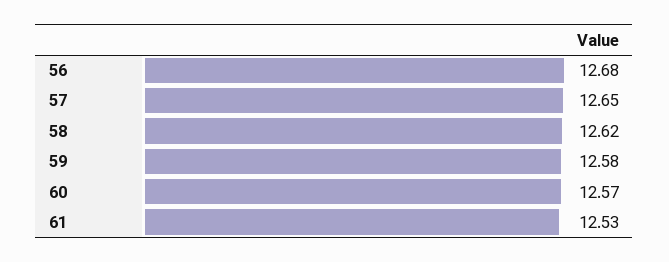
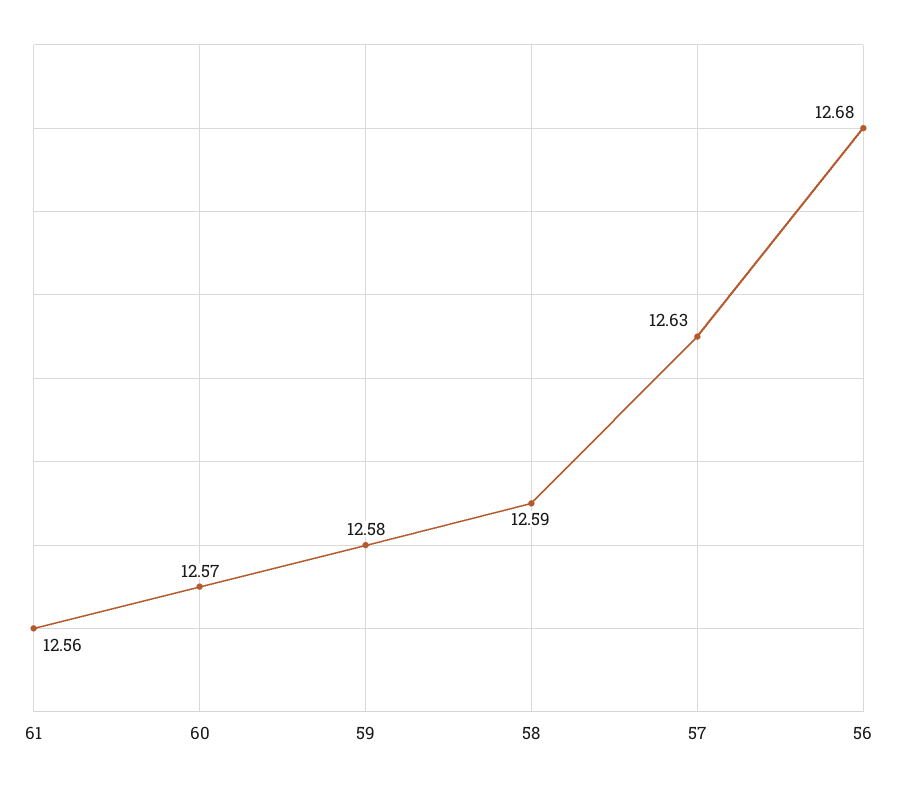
57: 12.65 -> 12.63
58: 12.62 -> 12.59
61: 12.53 -> 12.56

